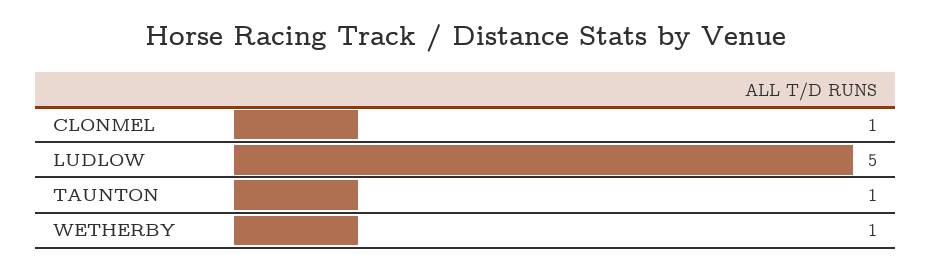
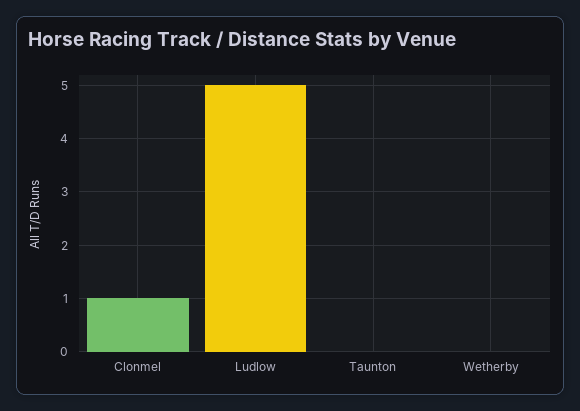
TAUNTON: 1 -> 0
WETHERBY: 1 -> 0

